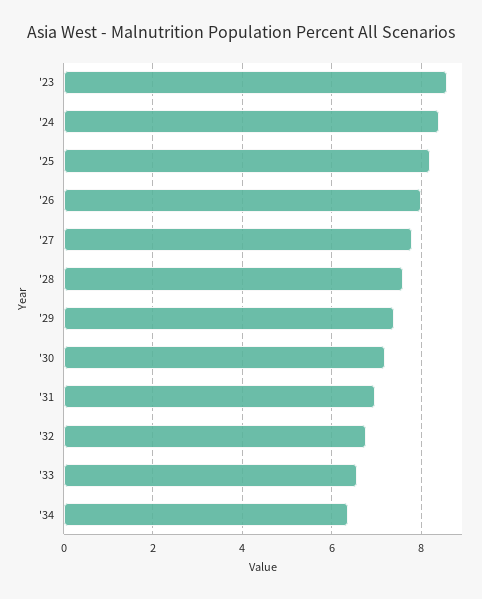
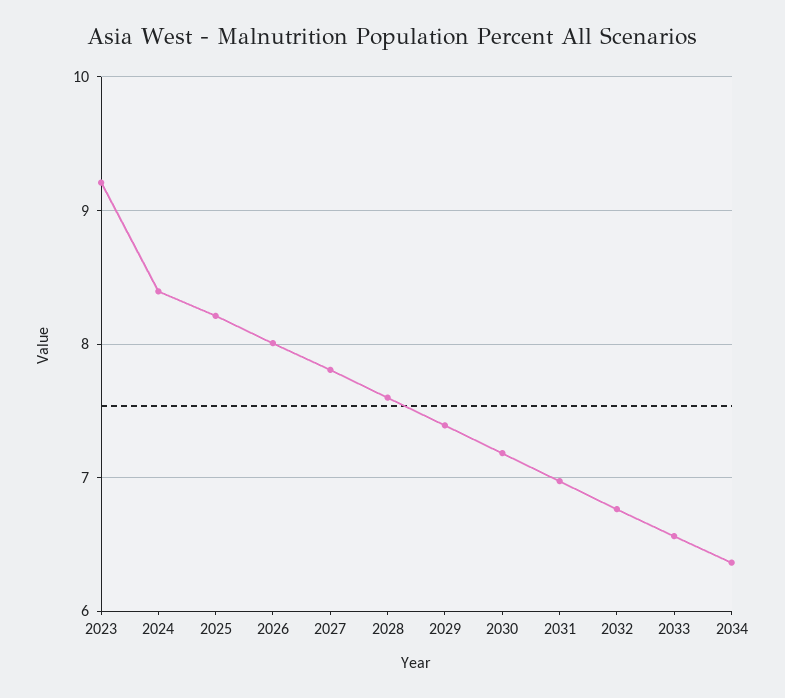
'23: 8.6 -> 9.2

